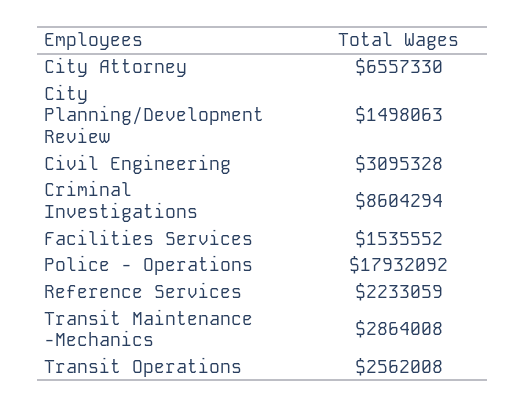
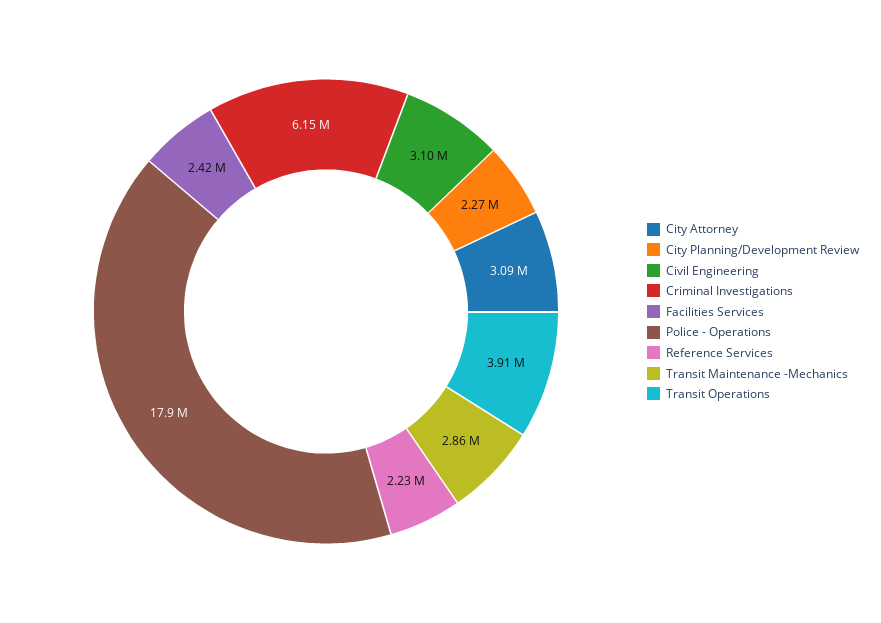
City Attorney: 6557330 -> 3090000
City Planning/Development Review: 1498063 -> 2270000
Criminal Investigations: 8604294 -> 6150000
Facilities Services: 1535552 -> 2420000
Transit Operations: 2562008 -> 3910000

